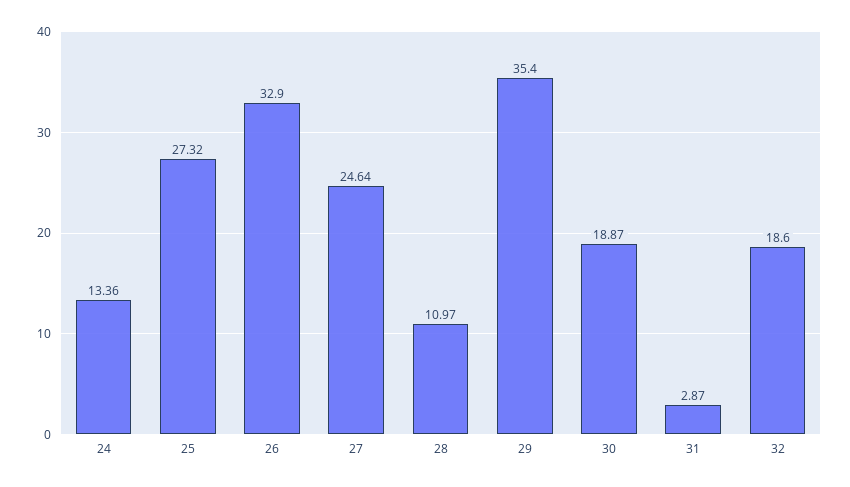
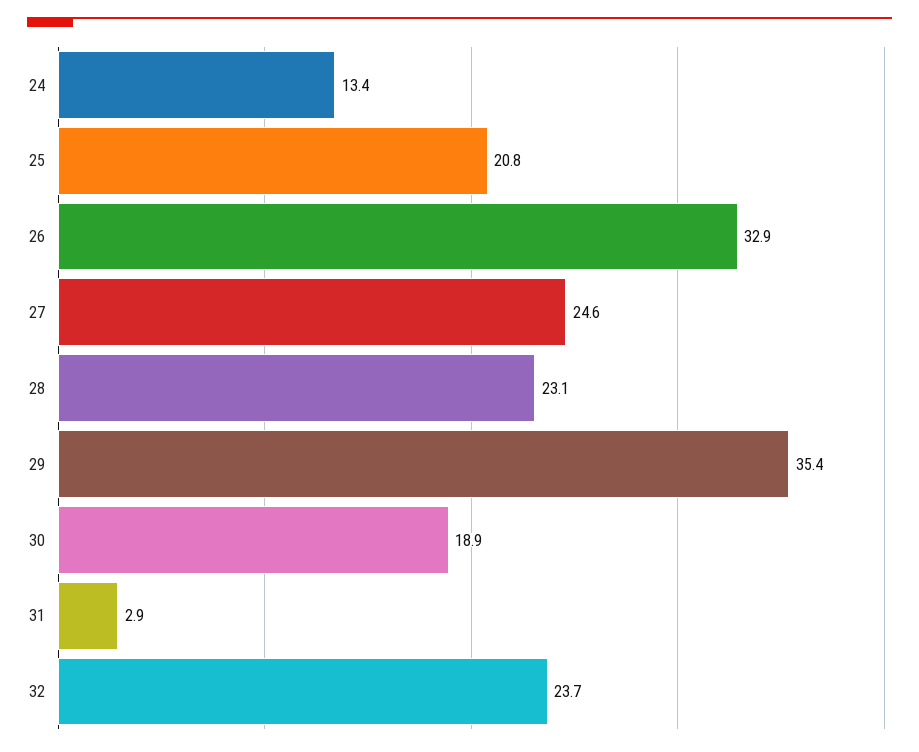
25: 27.32 -> 20.8
28: 10.97 -> 23.1
32: 18.6 -> 23.7

